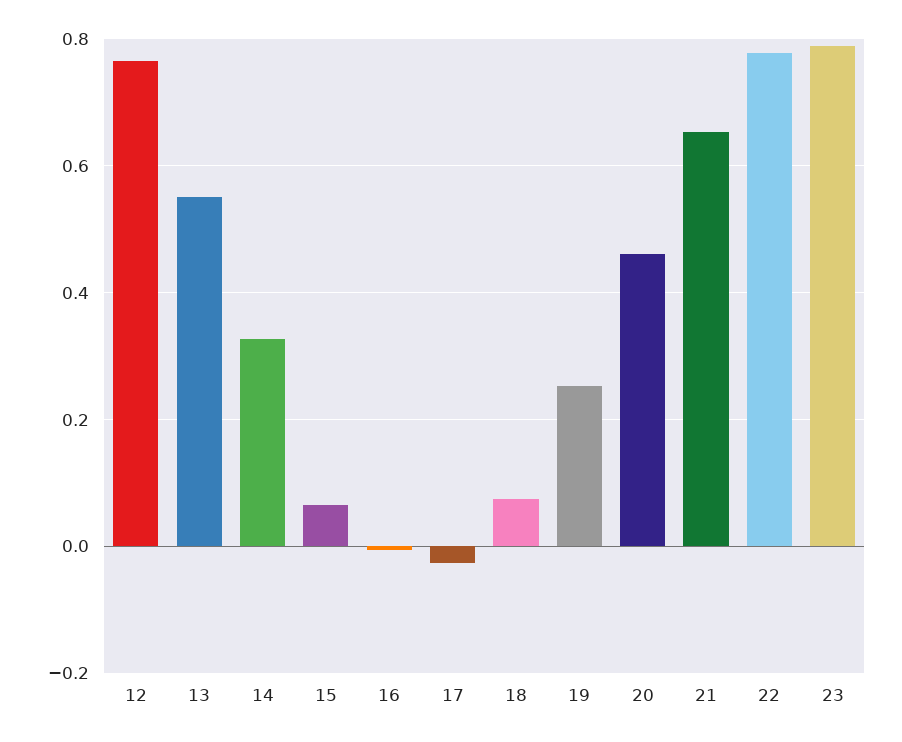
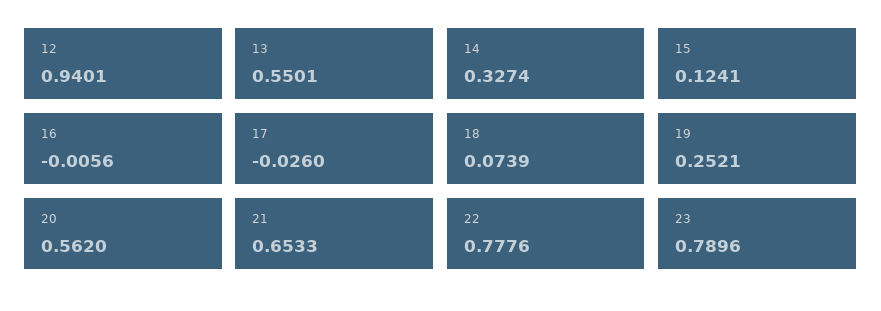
12: 0.76 -> 0.9401
15: 0.06 -> 0.1241
20: 0.46 -> 0.562

